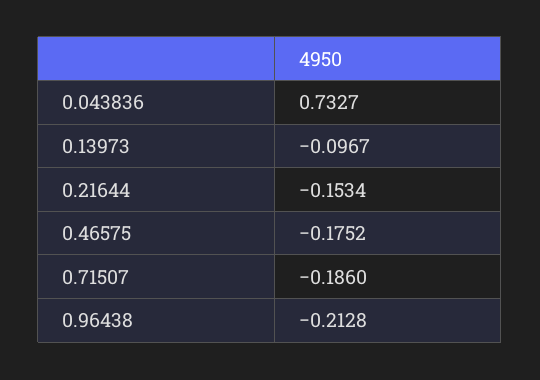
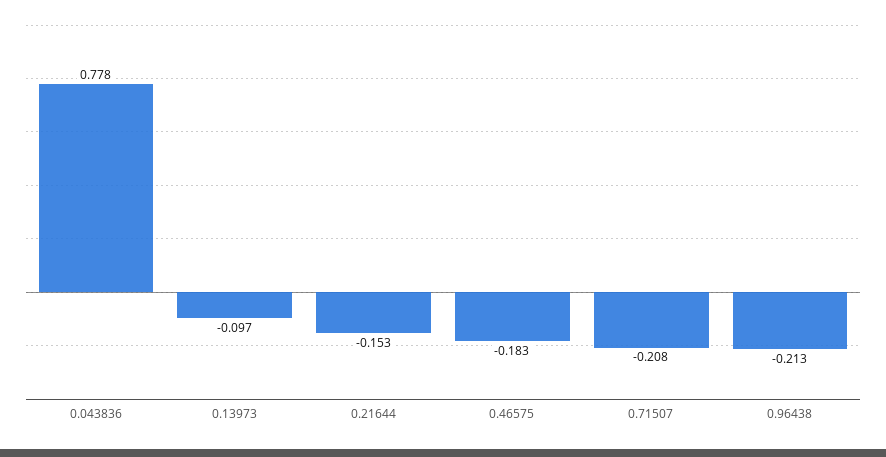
0.043836: 0.7327 -> 0.778
0.46575: -0.1752 -> -0.183
0.71507: -0.186 -> -0.208

